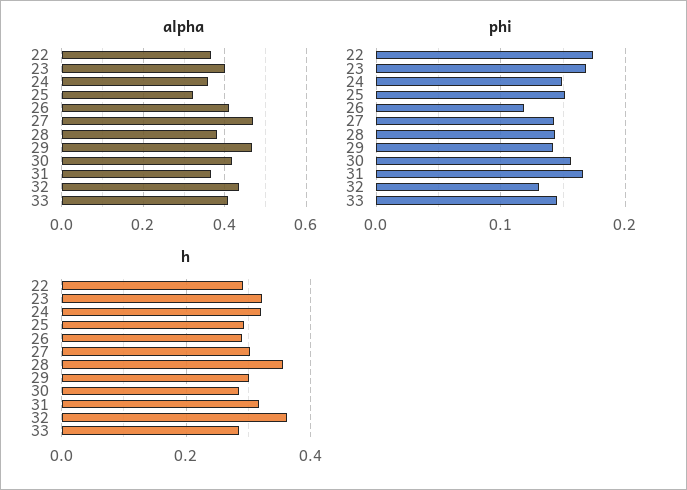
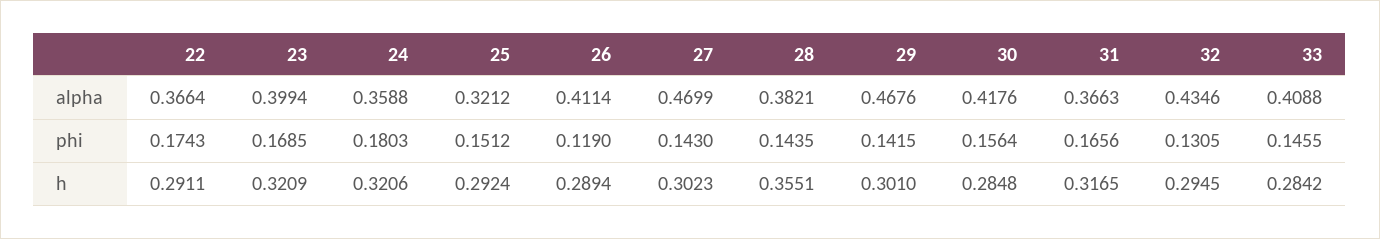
phi, 24: 0.15 -> 0.1803
h, 32: 0.36 -> 0.2945

